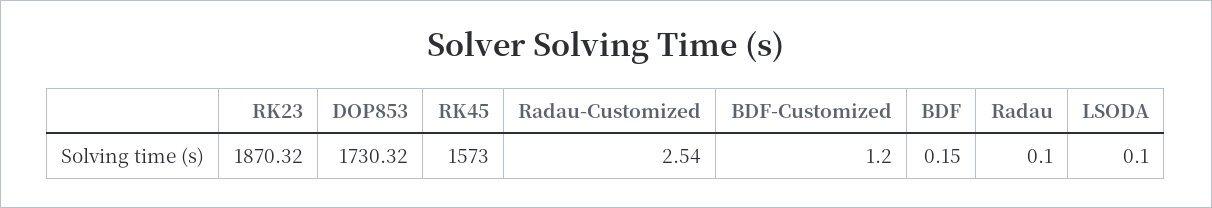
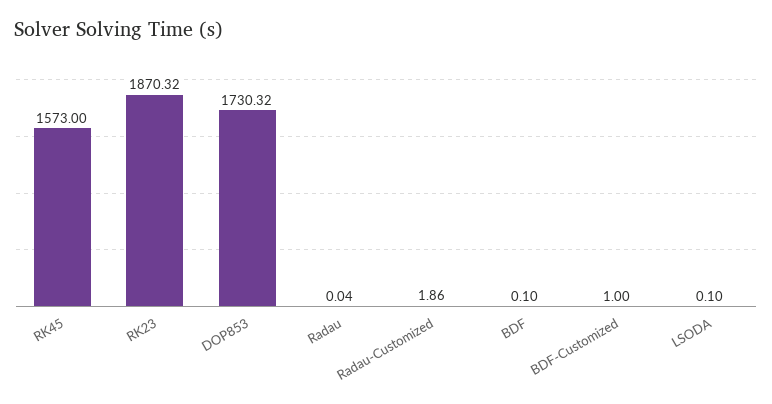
Radau-Customized: 2.54 -> 1.86
BDF-Customized: 1.2 -> 1
BDF: 0.15 -> 0.1
Radau: 0.1 -> 0.04

